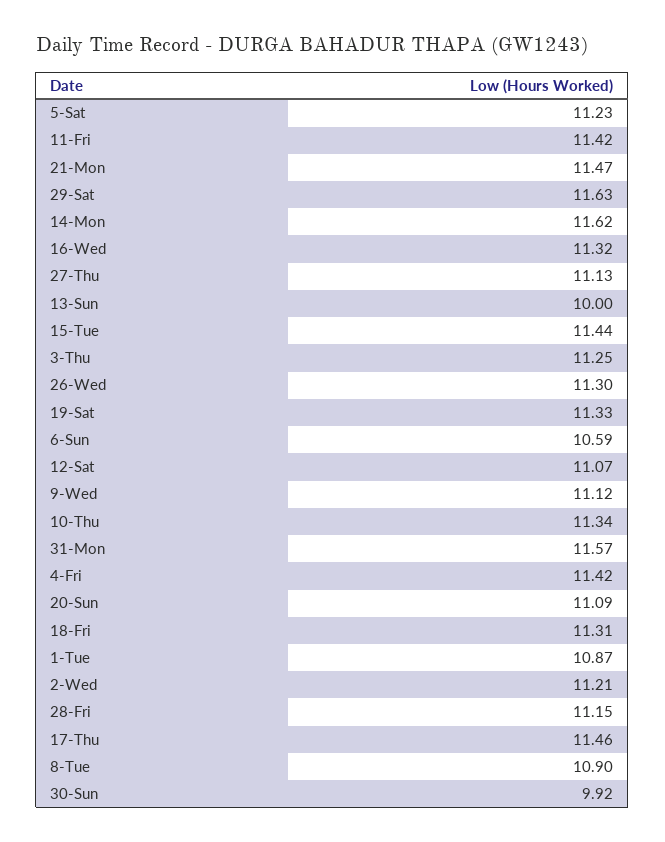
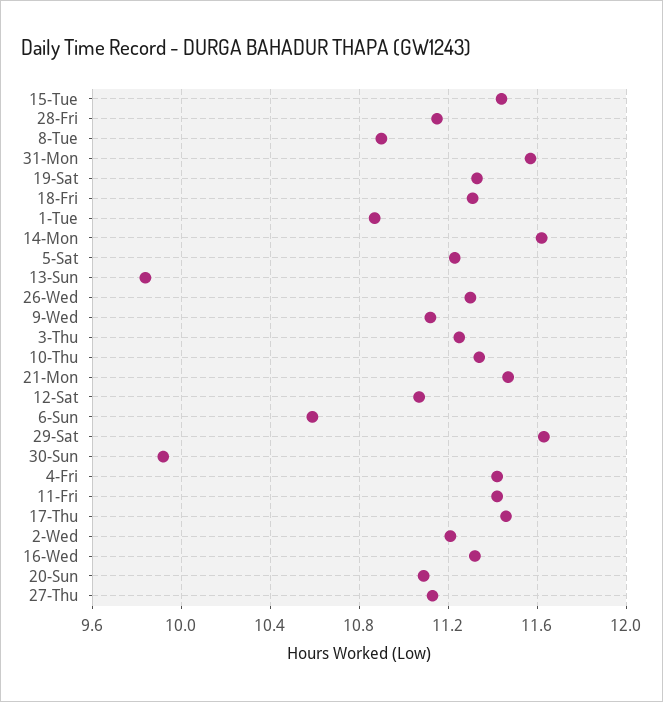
13-Sun: 10 -> 9.85

